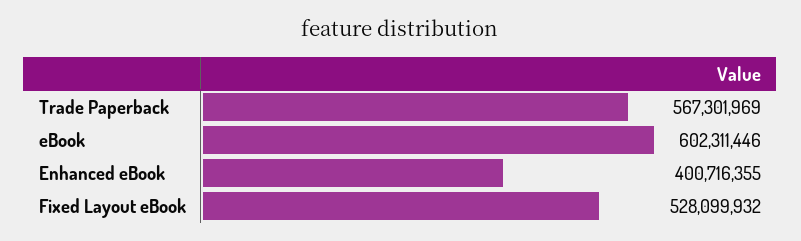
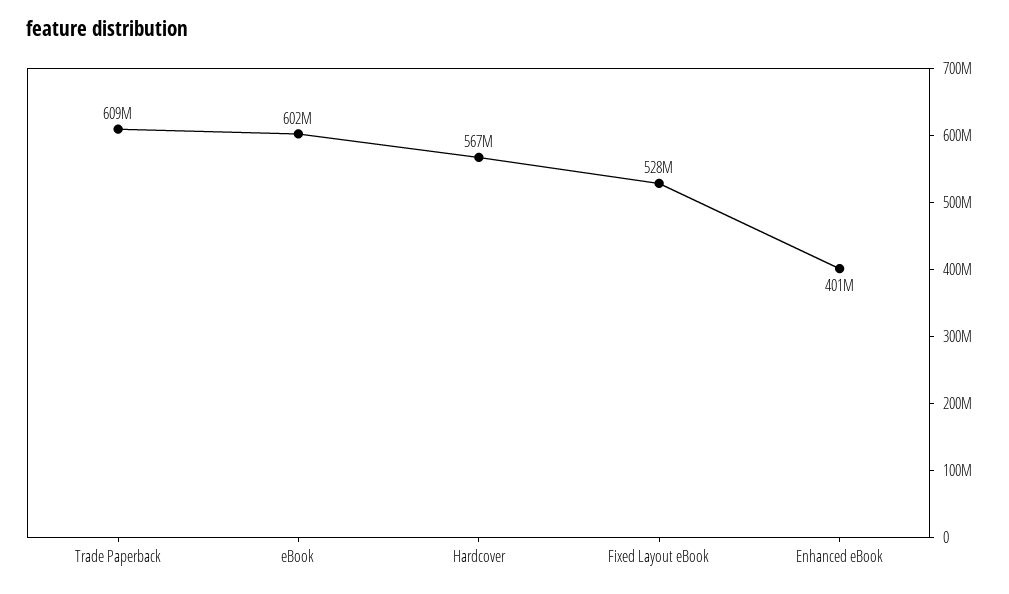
Trade Paperback: 567301969 -> 609000000
Hardcover: none -> 567000000

